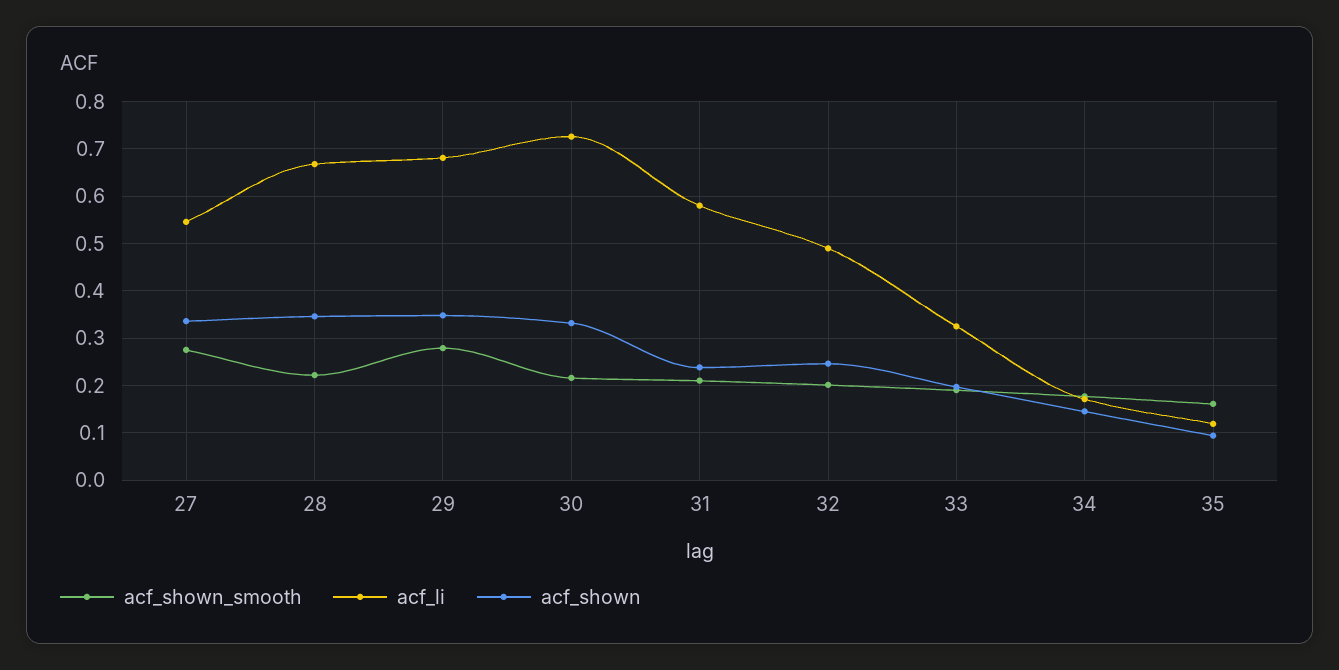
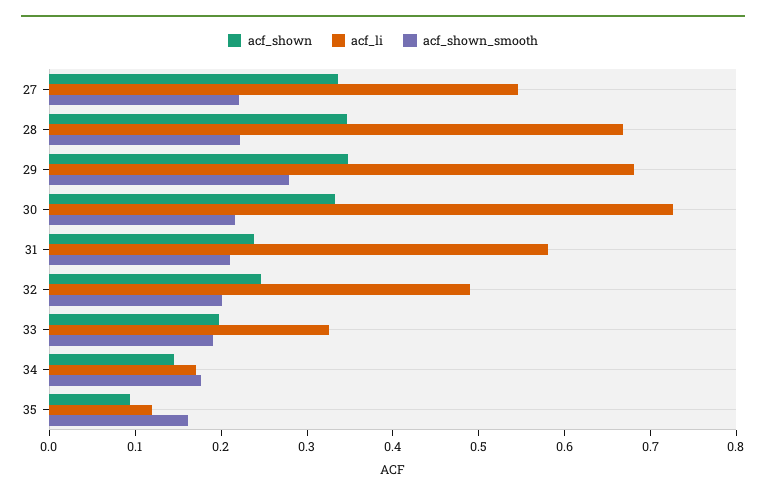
acf_shown_smooth, 27: 0.28 -> 0.22

